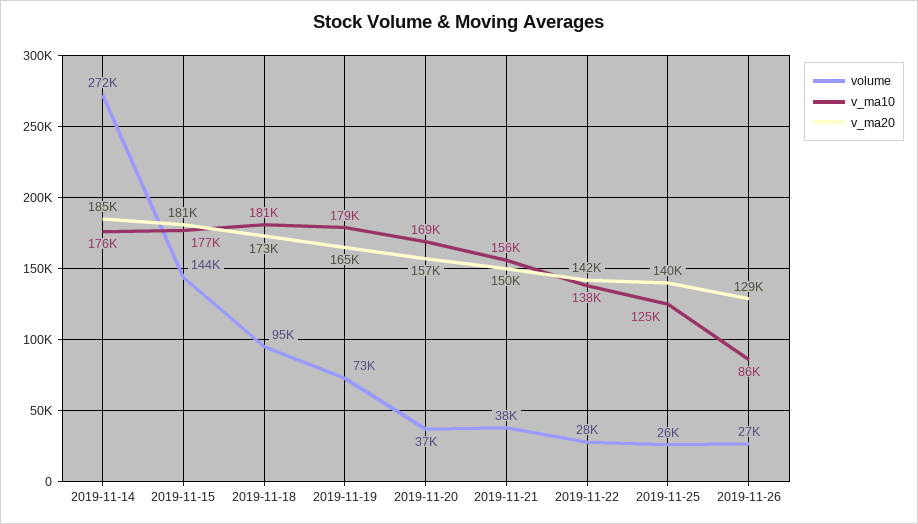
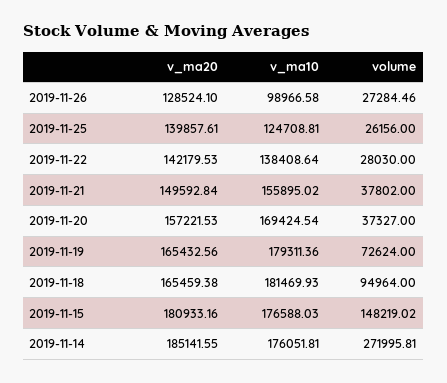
volume, 2019-11-15: 144000 -> 148219.02
v_ma20, 2019-11-18: 173000 -> 165459.38
v_ma10, 2019-11-26: 86000 -> 98966.58

